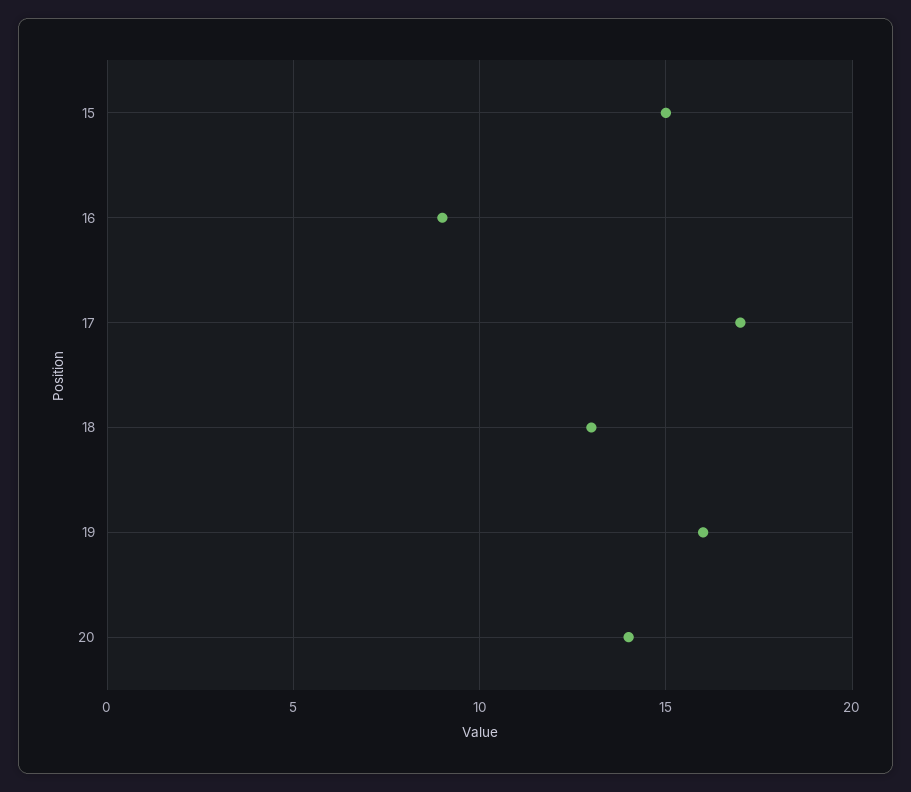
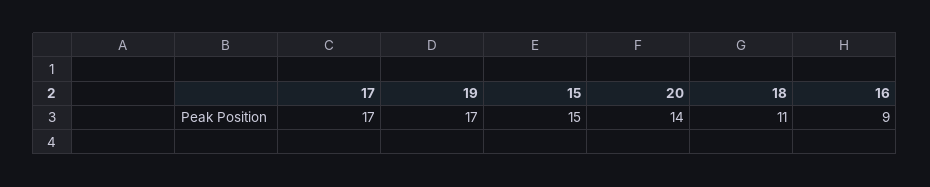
18: 13 -> 11
19: 16 -> 17

